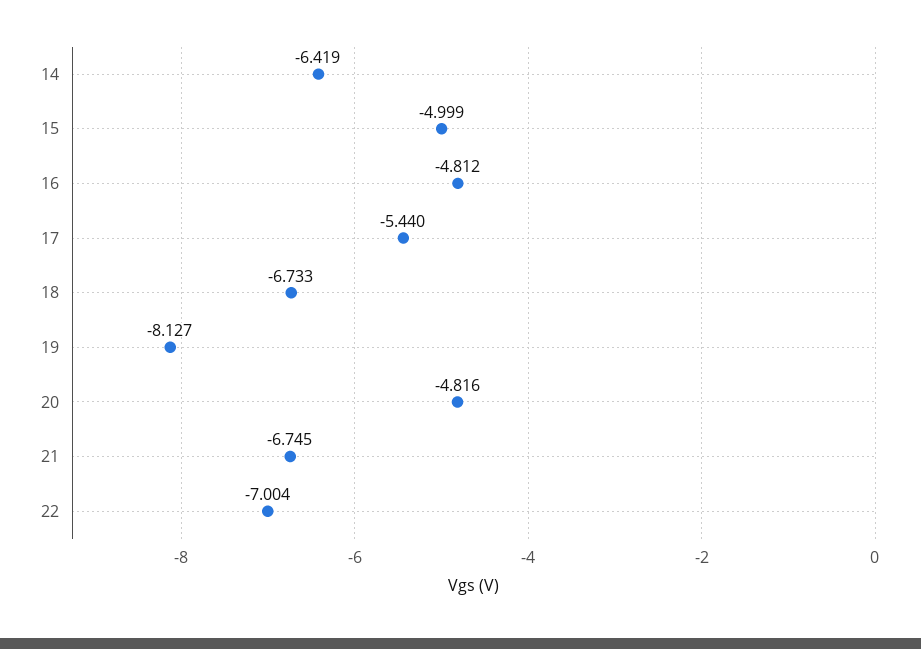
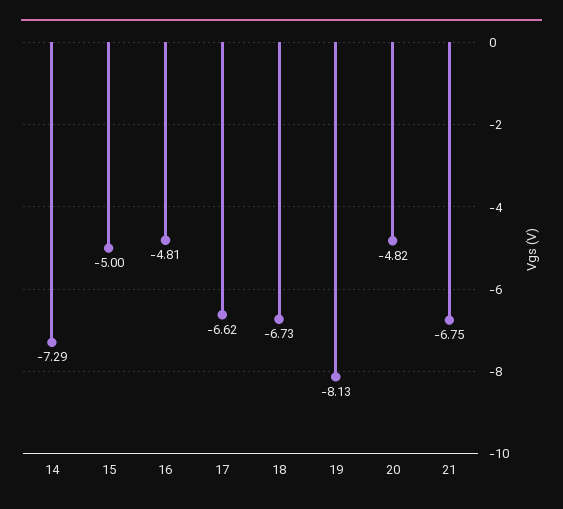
14: -6.419 -> -7.29
17: -5.44 -> -6.62
22: -7.004 -> none

